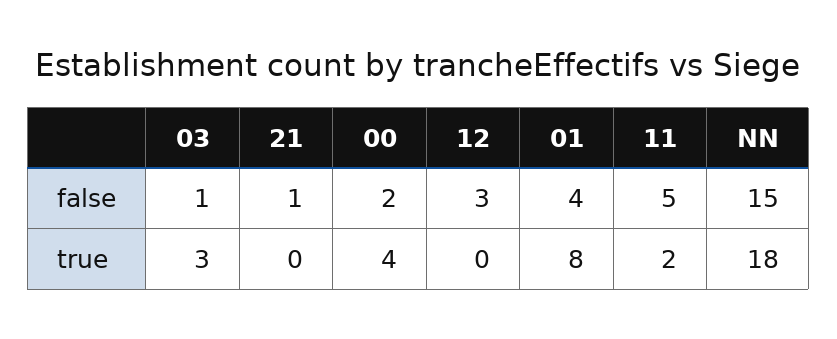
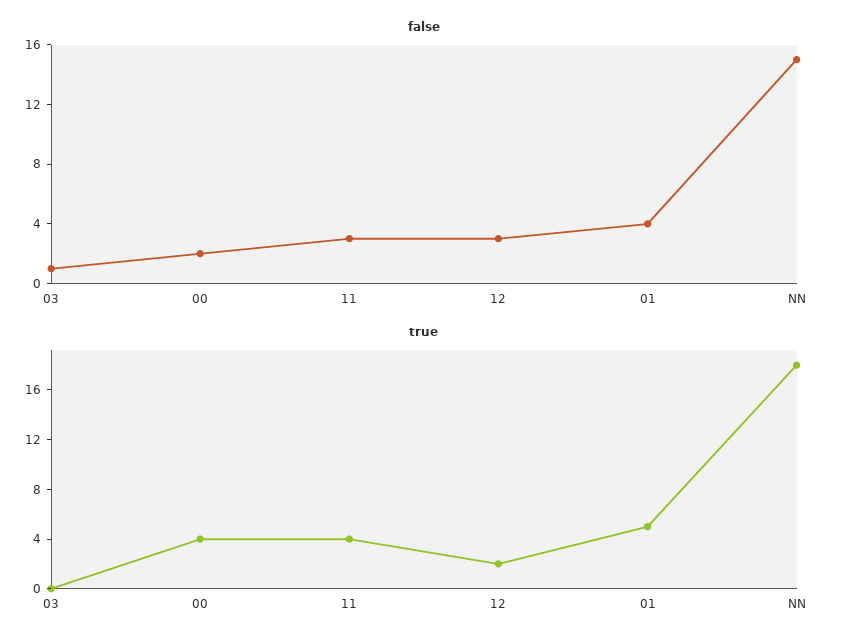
false, 21: 1 -> none
false, 11: 5 -> 3
true, 03: 3 -> 0
true, 21: 0 -> none
true, 12: 0 -> 2
true, 01: 8 -> 5
true, 11: 2 -> 4

